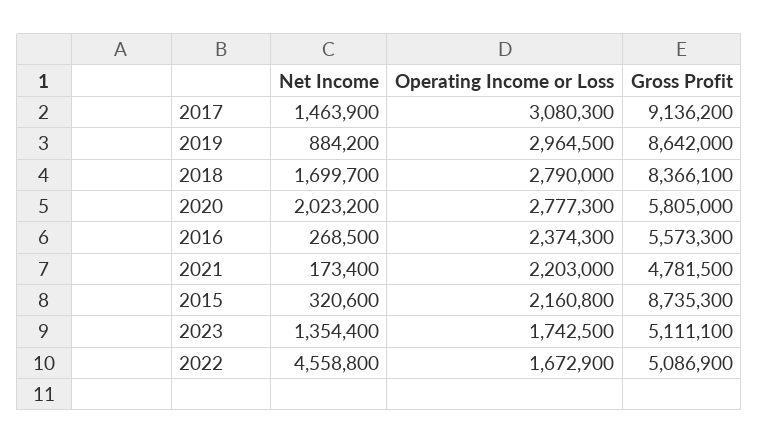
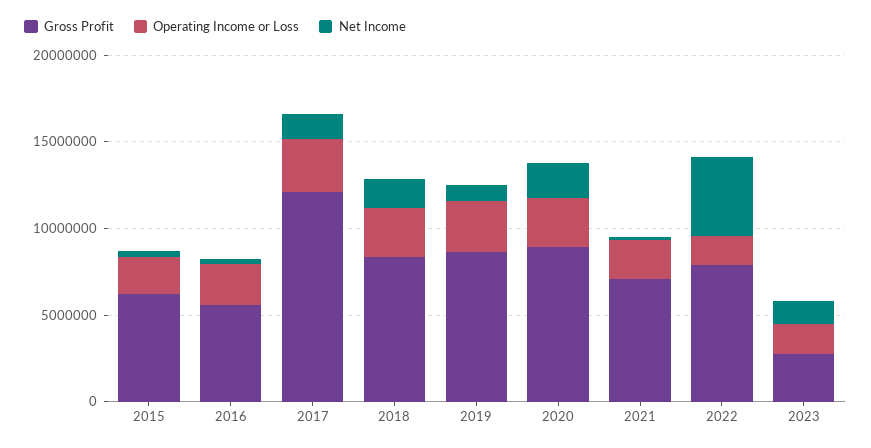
Gross Profit, 2017: 9136200 -> 12000000
Gross Profit, 2020: 5805000 -> 9000000
Gross Profit, 2021: 4781500 -> 7000000
Gross Profit, 2015: 8735300 -> 6000000
Gross Profit, 2023: 5111100 -> 3000000
Gross Profit, 2022: 5086900 -> 8000000

